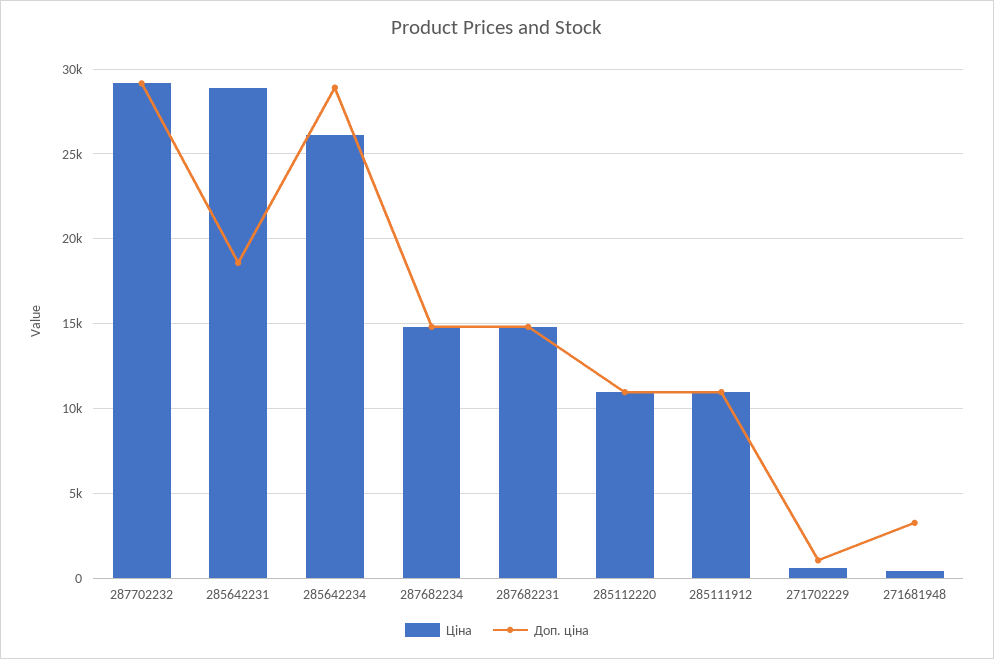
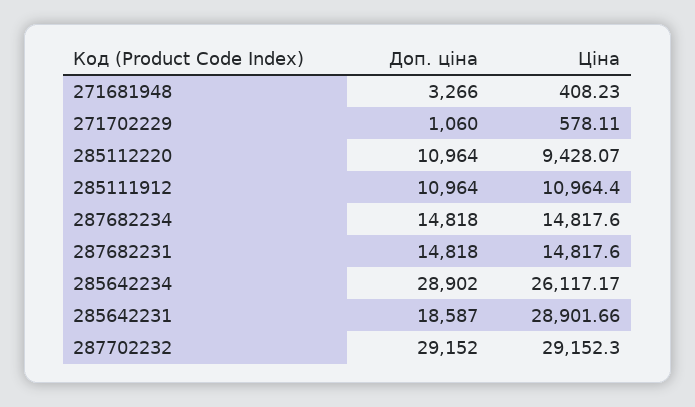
Ціна, 285112220: 11000 -> 9428.07

